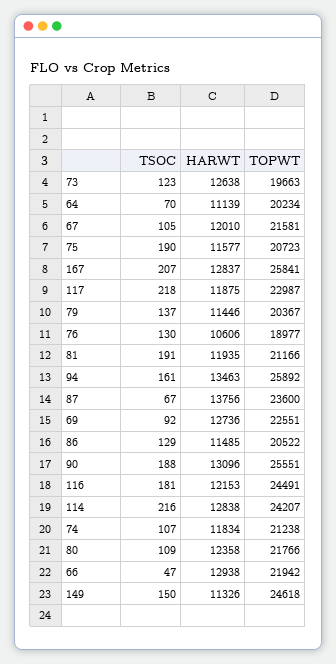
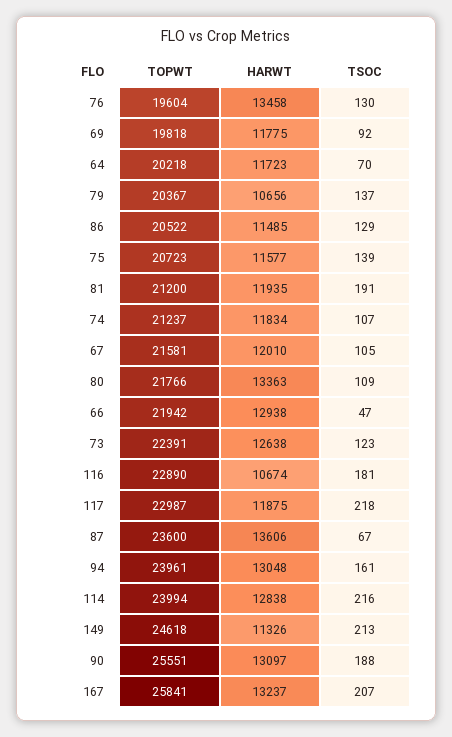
TOPWT, 73: 19663 -> 22391
HARWT, 64: 11139 -> 11723
TOPWT, 64: 20234 -> 20218
TSOC, 75: 190 -> 139
HARWT, 167: 12837 -> 13237
HARWT, 79: 11446 -> 10656
HARWT, 76: 10606 -> 13458
TOPWT, 76: 18977 -> 19604
TOPWT, 81: 21166 -> 21200
HARWT, 94: 13463 -> 13048
TOPWT, 94: 25892 -> 23961
HARWT, 87: 13756 -> 13606
HARWT, 69: 12736 -> 11775
TOPWT, 69: 22551 -> 19818
HARWT, 90: 13096 -> 13097
HARWT, 116: 12153 -> 10674
TOPWT, 116: 24491 -> 22890
TOPWT, 114: 24207 -> 23994
TOPWT, 74: 21238 -> 21237
HARWT, 80: 12358 -> 13363
TSOC, 149: 150 -> 213

